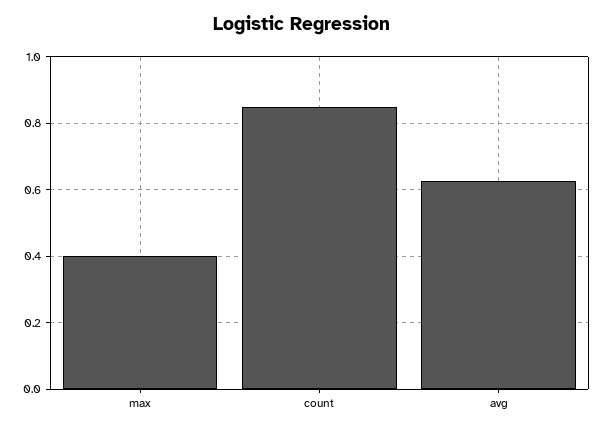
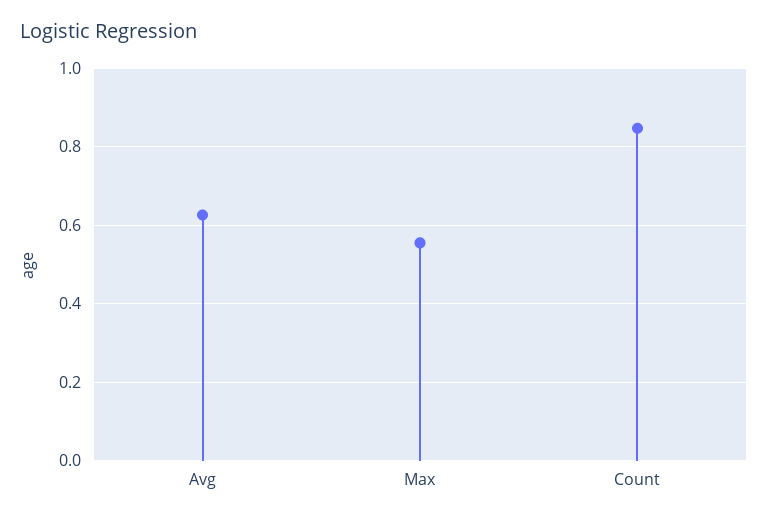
max: 0.4 -> 0.56

